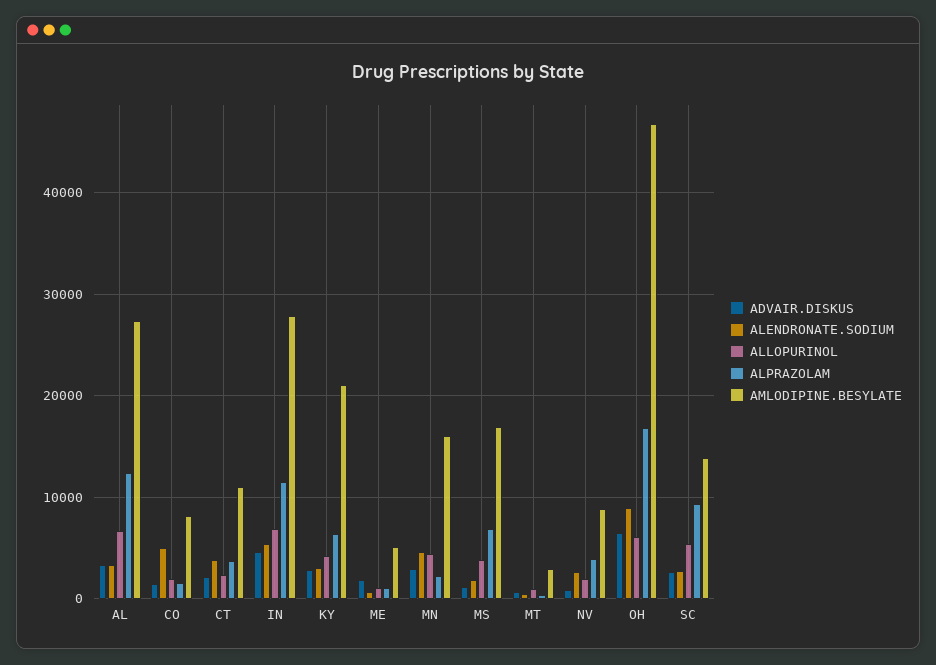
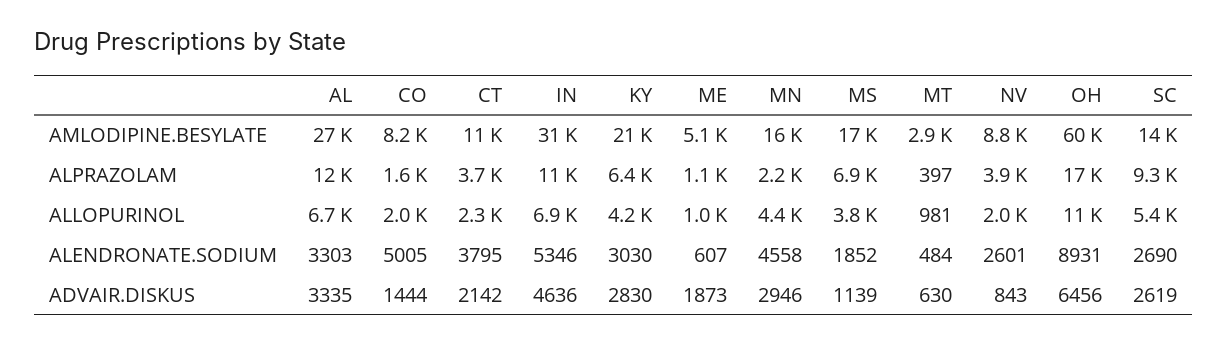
AMLODIPINE.BESYLATE, IN: 28000 -> 31000
ALLOPURINOL, OH: 6000 -> 11000
AMLODIPINE.BESYLATE, OH: 47000 -> 60000

